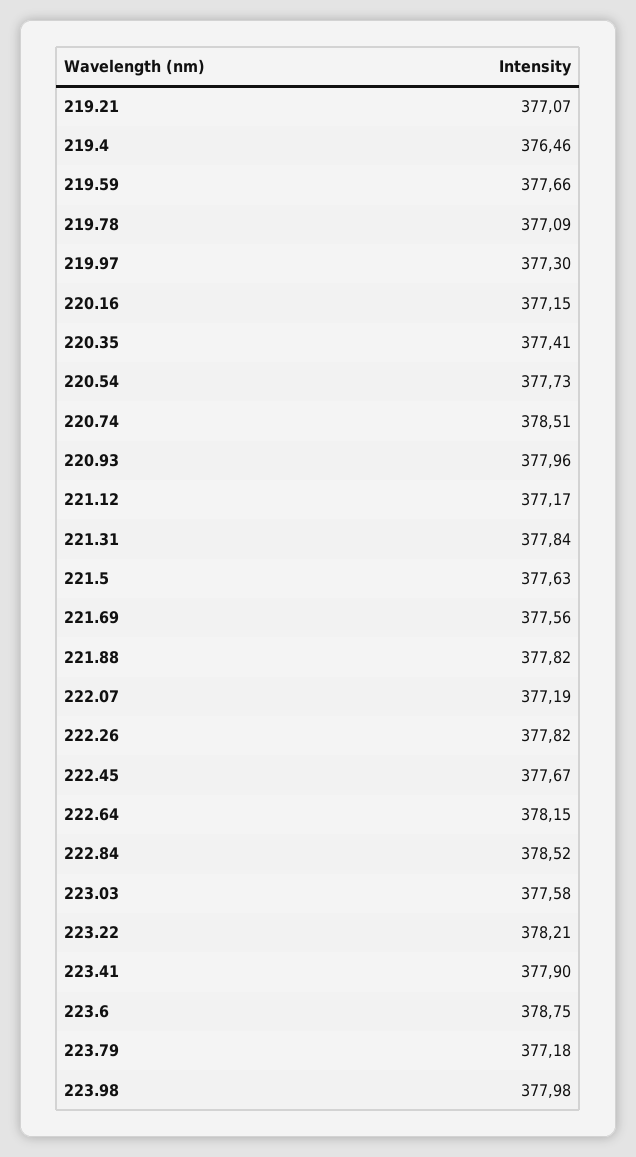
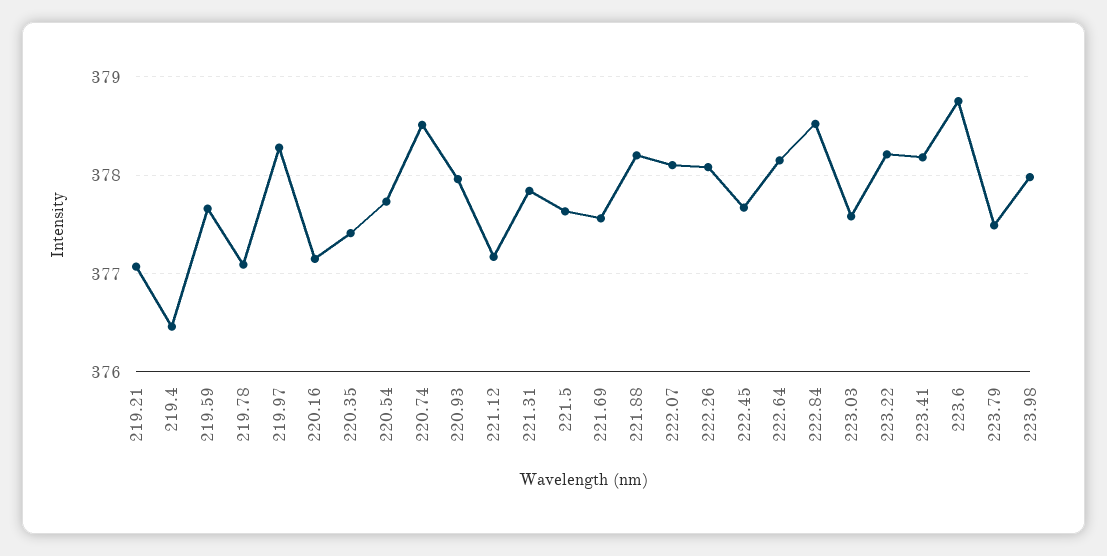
219.97: 377.3 -> 378.3
221.88: 377.82 -> 378.2
222.07: 377.19 -> 378.1
222.26: 377.82 -> 378.1
223.41: 377.9 -> 378.2
223.79: 377.18 -> 377.5

